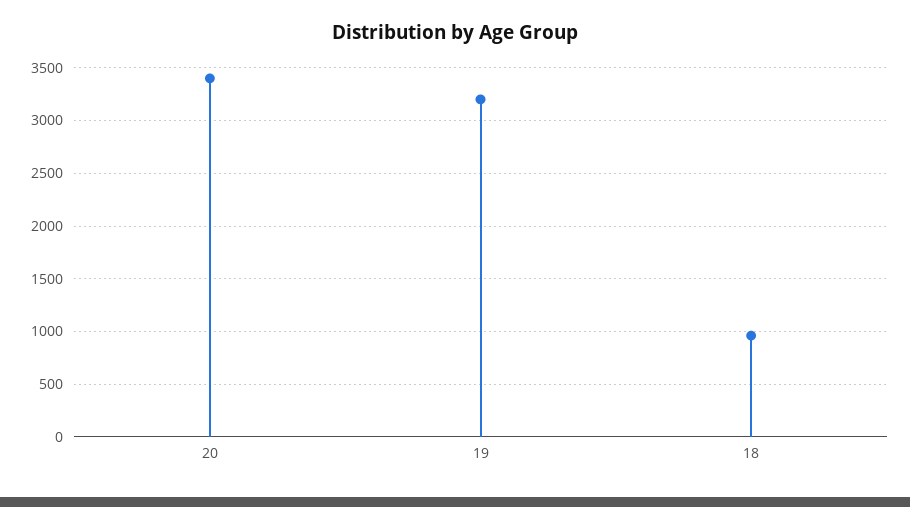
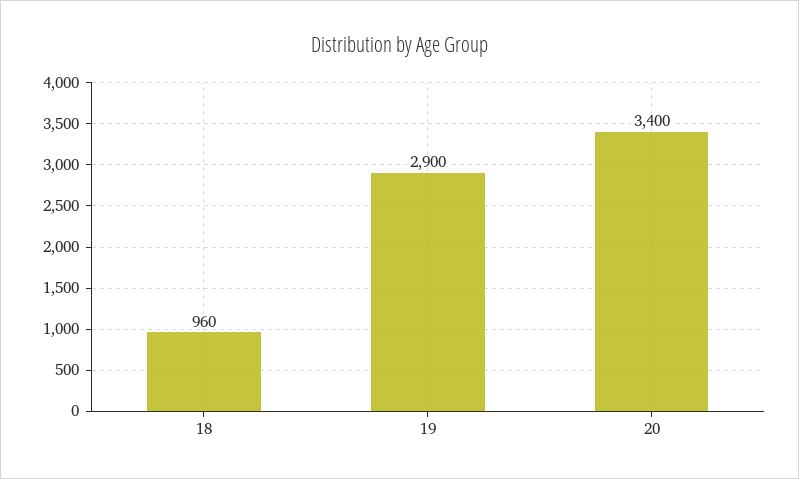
19: 3200 -> 2900

